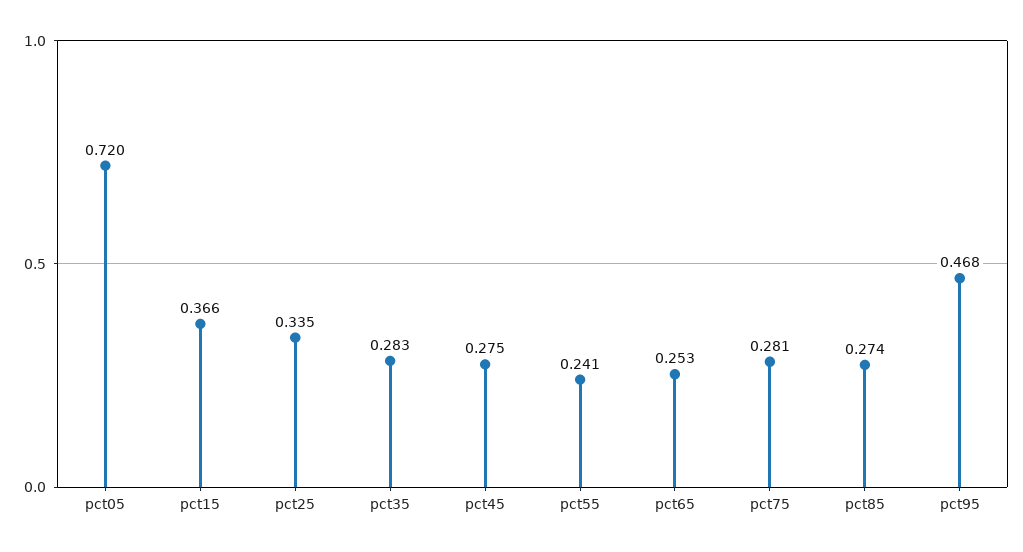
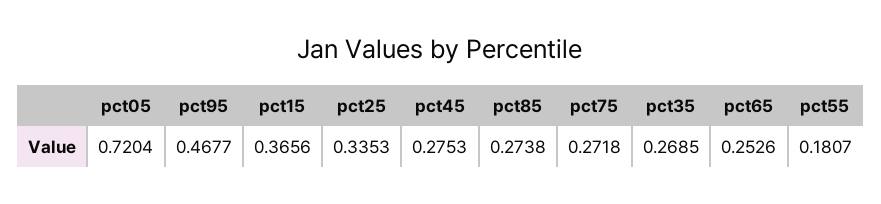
pct35: 0.283 -> 0.2685
pct55: 0.241 -> 0.1807
pct75: 0.281 -> 0.2718

